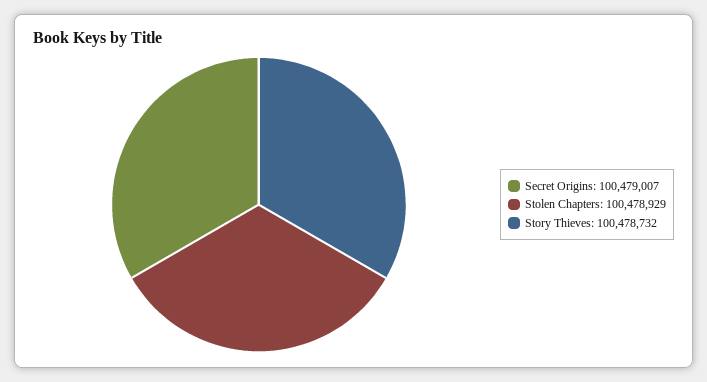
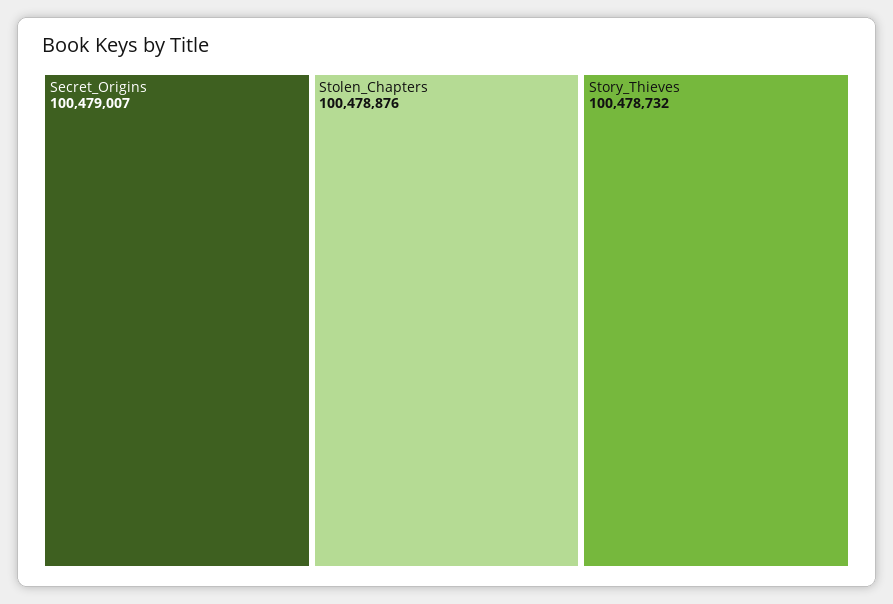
Stolen Chapters: 100478929 -> 100478876

